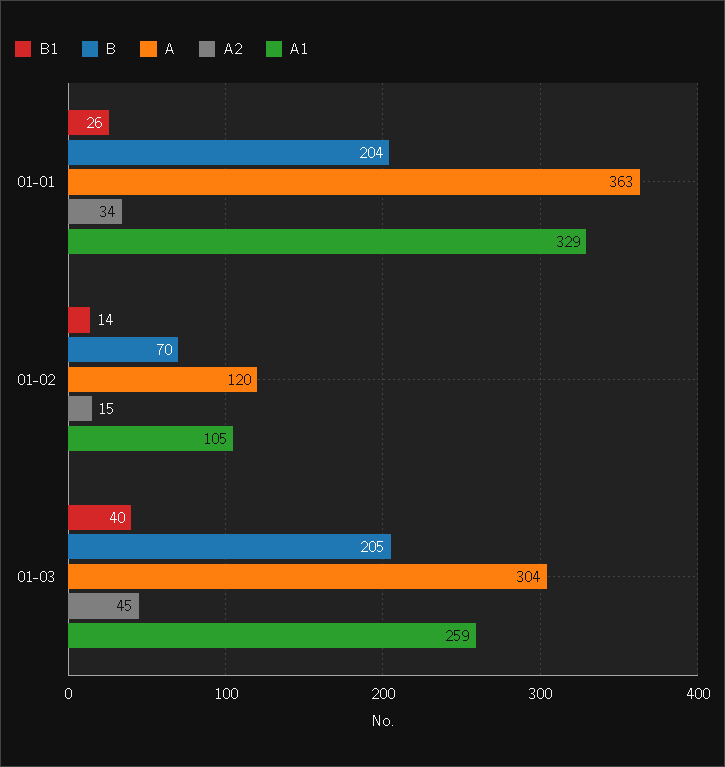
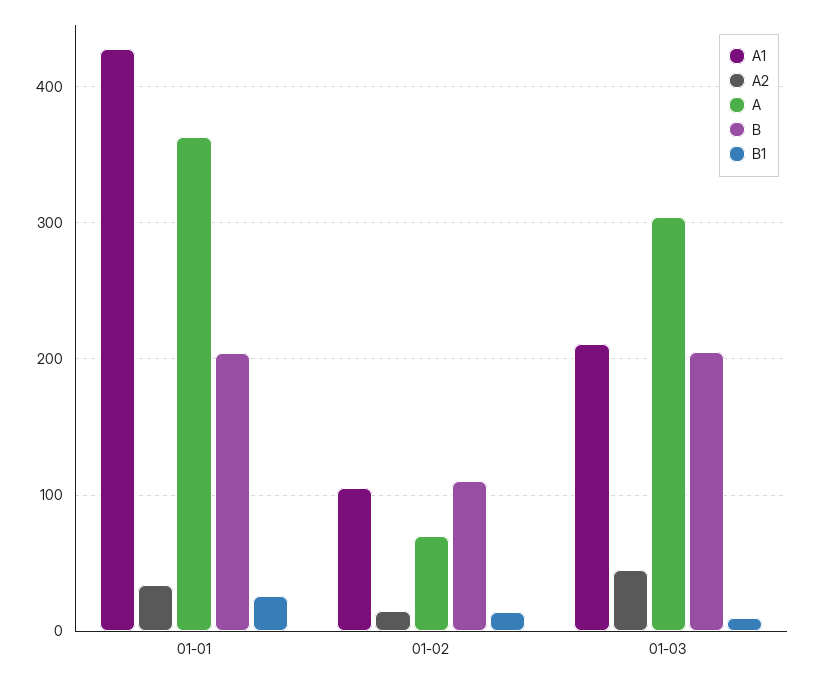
A1, 01-01: 329 -> 430
B, 01-02: 70 -> 110
A, 01-02: 120 -> 70
B1, 01-03: 40 -> 10
A1, 01-03: 259 -> 210

